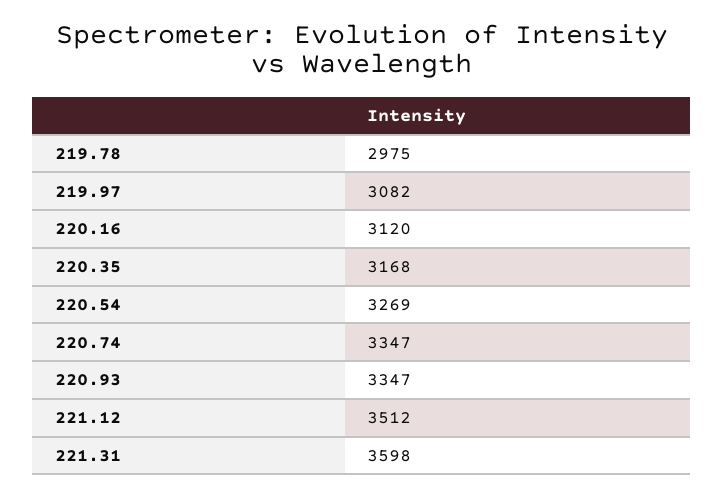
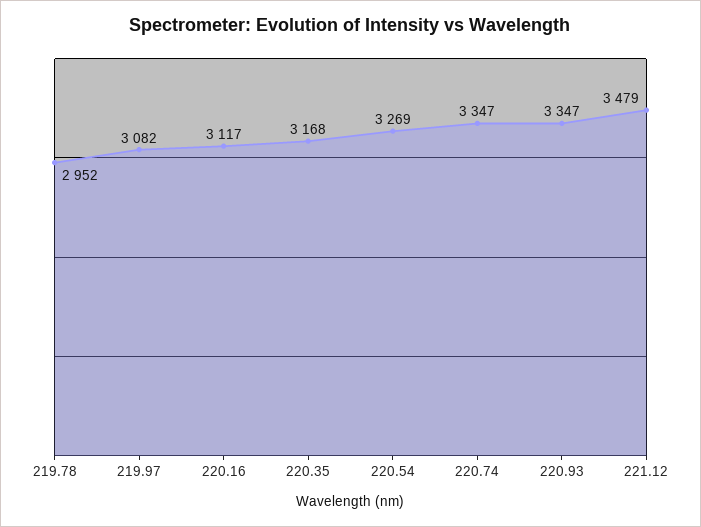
219.78: 2975 -> 2952
220.16: 3120 -> 3117
221.12: 3512 -> 3479
221.31: 3598 -> none

